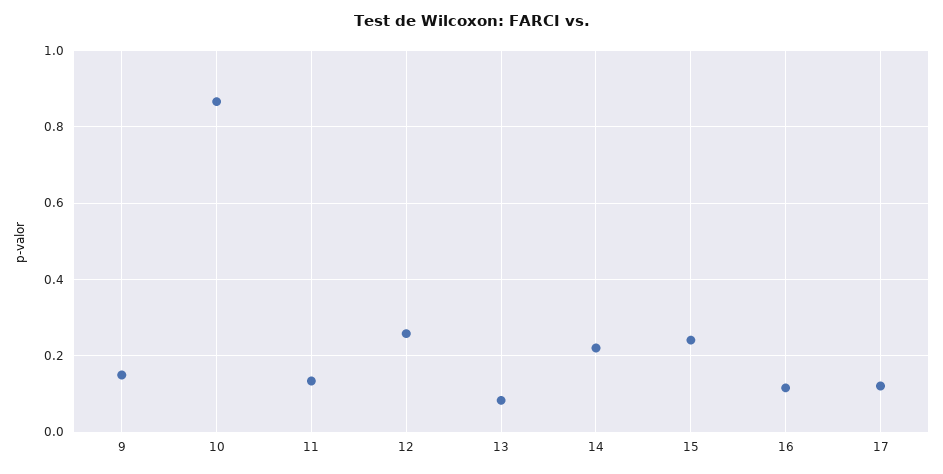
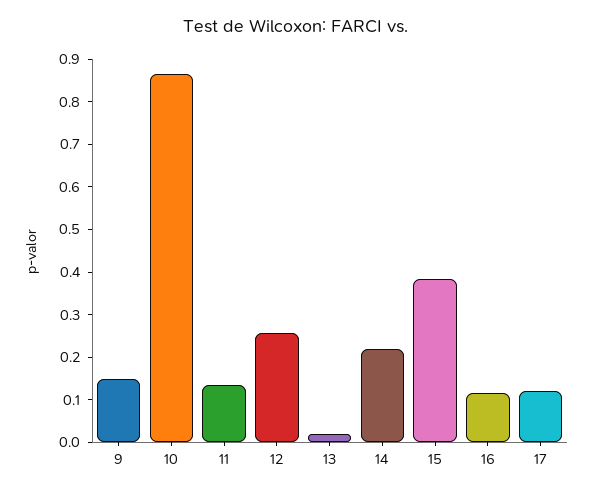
13: 0.08 -> 0.02
15: 0.24 -> 0.38

